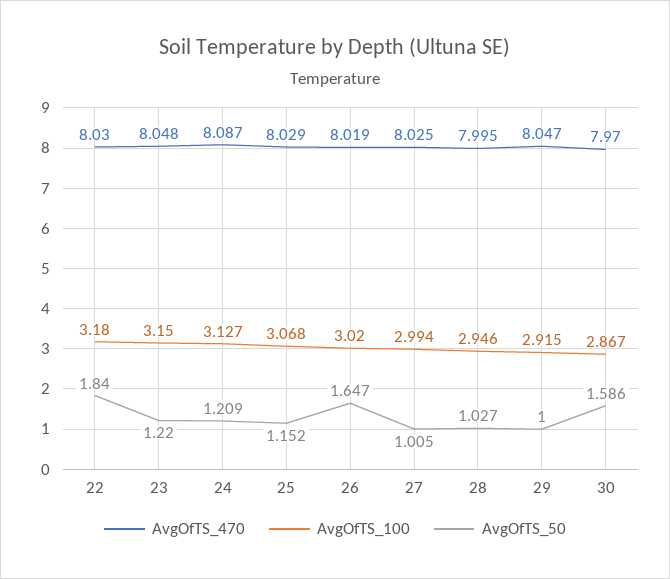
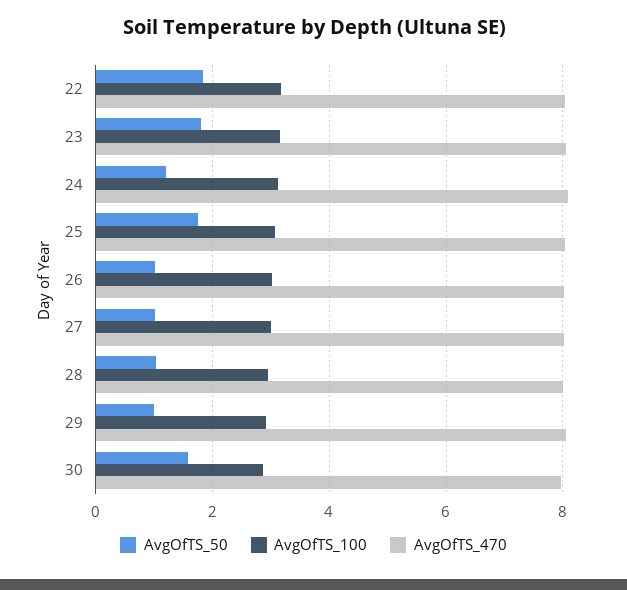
AvgOfTS_50, 23: 1.22 -> 1.8
AvgOfTS_50, 25: 1.152 -> 1.8
AvgOfTS_50, 26: 1.647 -> 1

